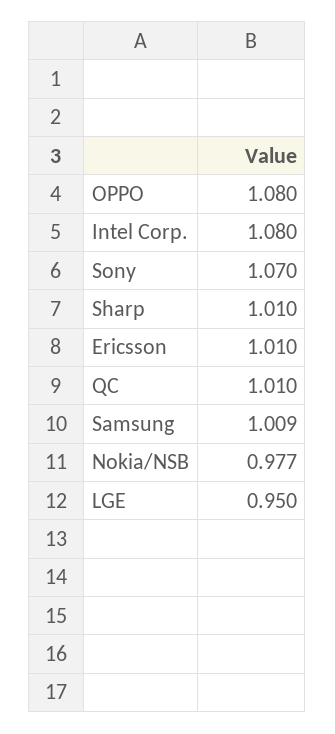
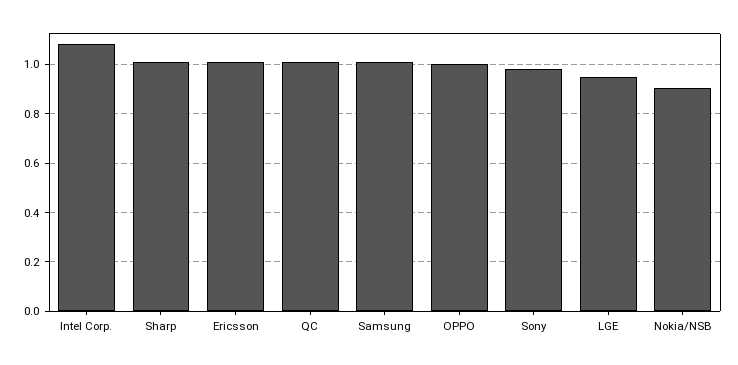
OPPO: 1.08 -> 1
Sony: 1.07 -> 0.975
Nokia/NSB: 0.977 -> 0.9

